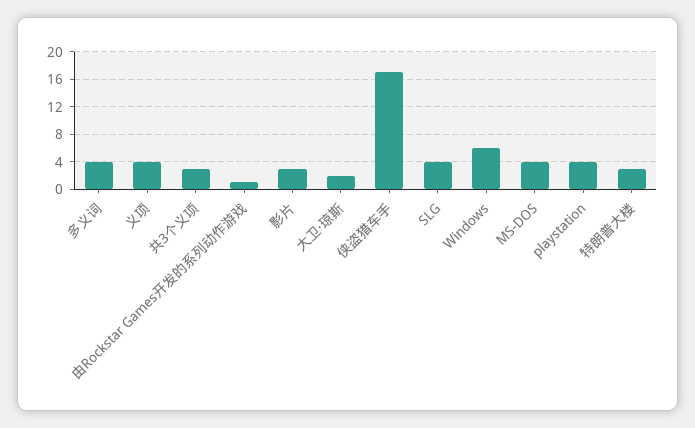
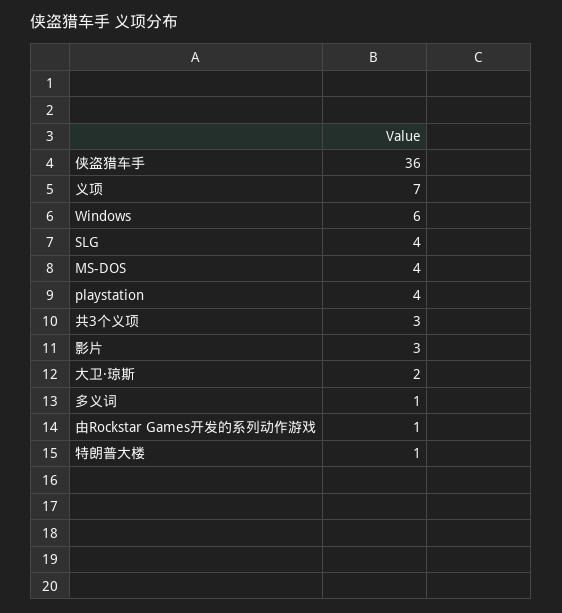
多义词: 4 -> 1
义项: 4 -> 7
侠盗猎车手: 17 -> 36
特朗普大楼: 3 -> 1

